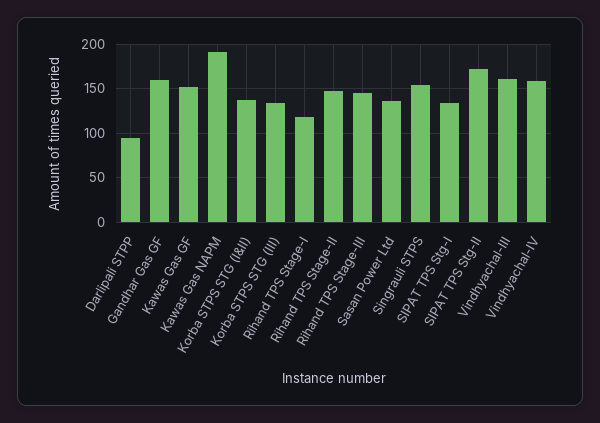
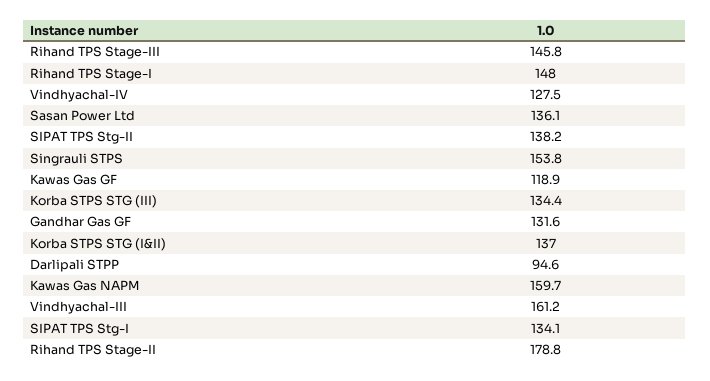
Gandhar Gas GF: 160 -> 131.6
Kawas Gas GF: 150 -> 118.9
Kawas Gas NAPM: 190 -> 159.7
Rihand TPS Stage-I: 120 -> 148
Rihand TPS Stage-II: 150 -> 178.8
SIPAT TPS Stg-II: 170 -> 138.2
Vindhyachal-IV: 160 -> 127.5

